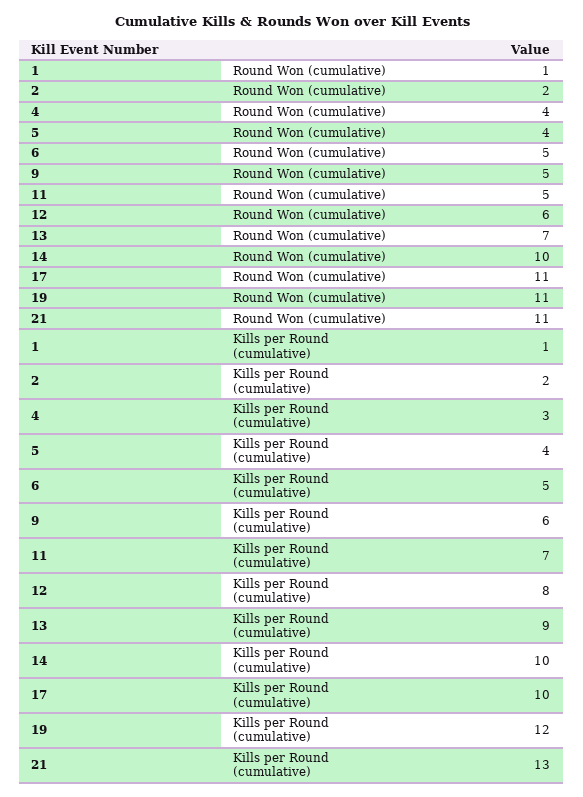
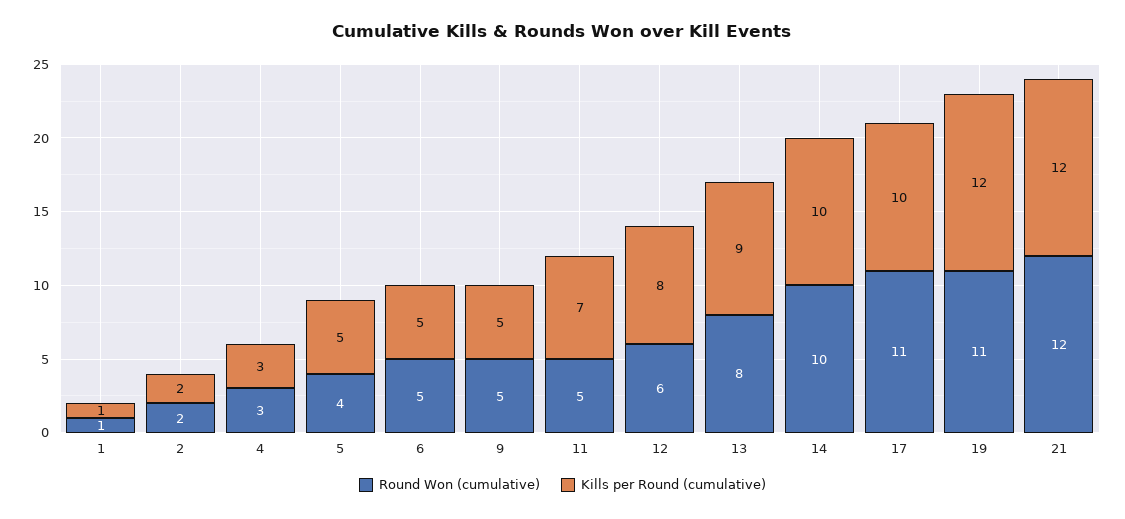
Round Won (cumulative), 4: 4 -> 3
Round Won (cumulative), 13: 7 -> 8
Round Won (cumulative), 21: 11 -> 12
Kills per Round (cumulative), 5: 4 -> 5
Kills per Round (cumulative), 9: 6 -> 5
Kills per Round (cumulative), 21: 13 -> 12

